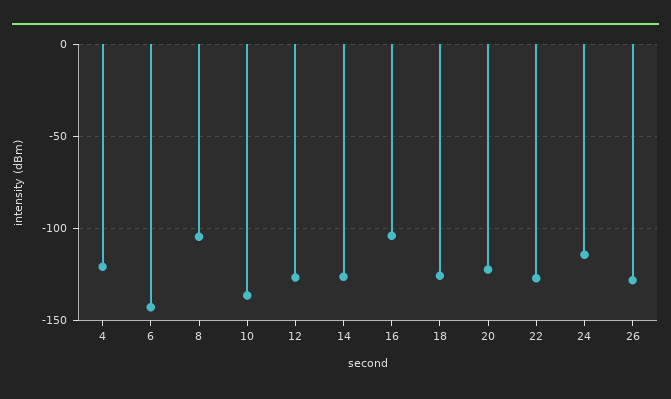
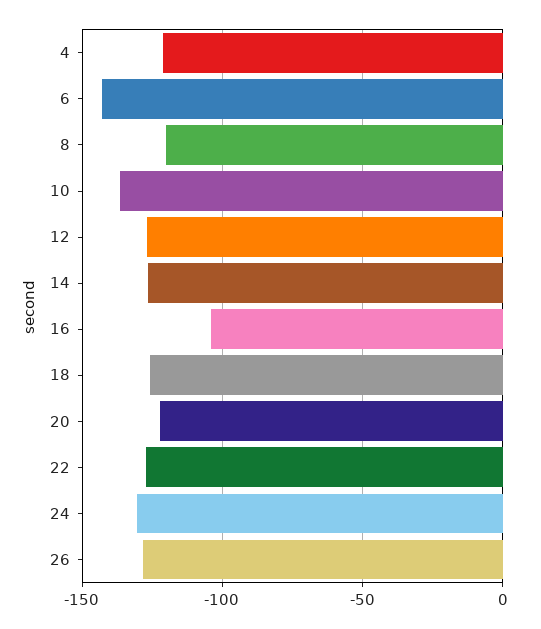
8: -105 -> -120
24: -115 -> -130

